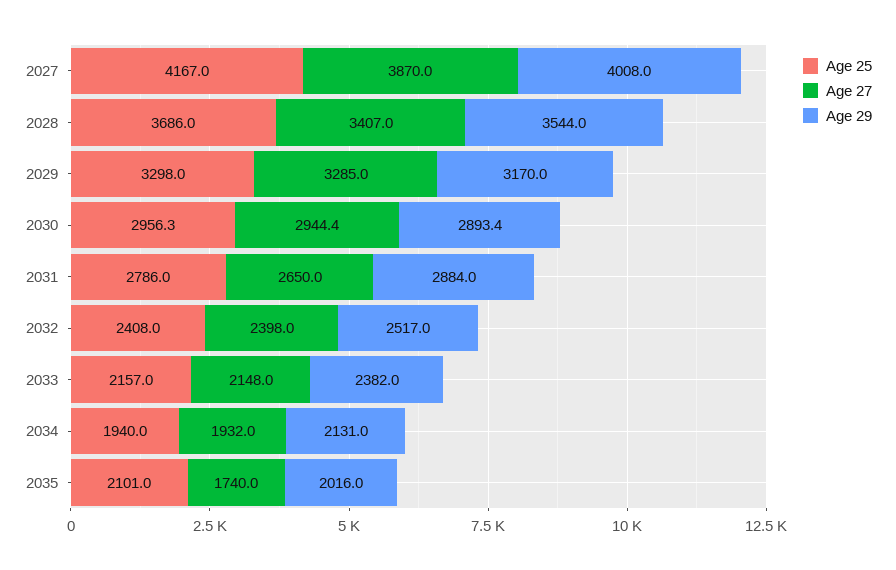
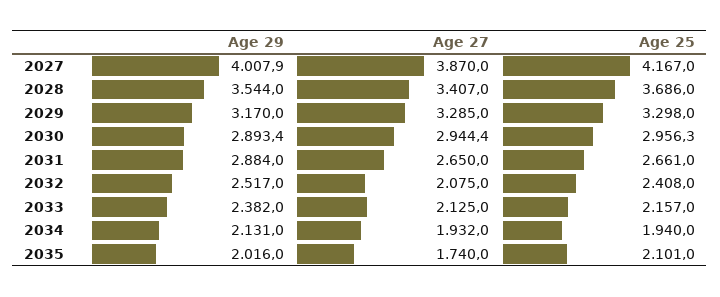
Age 29, 2027: 4008 -> 4007.9
Age 25, 2031: 2786 -> 2661
Age 27, 2032: 2398 -> 2075
Age 27, 2033: 2148 -> 2125

